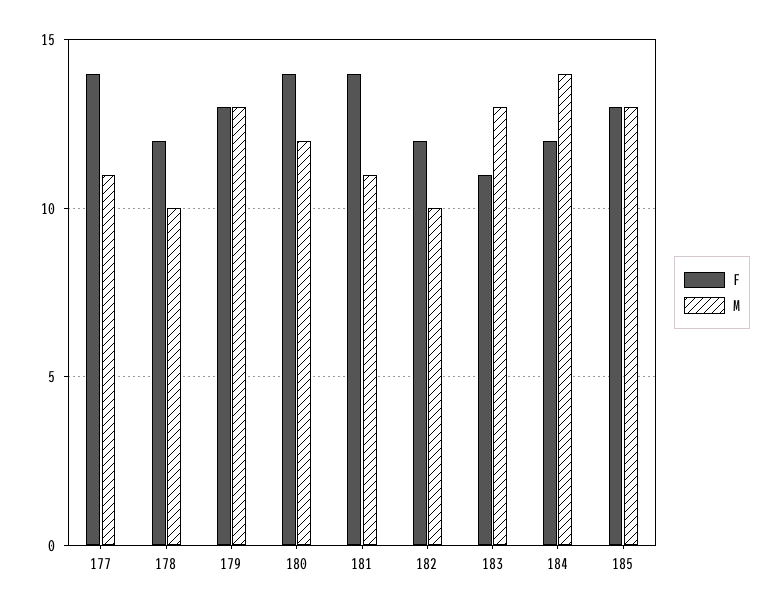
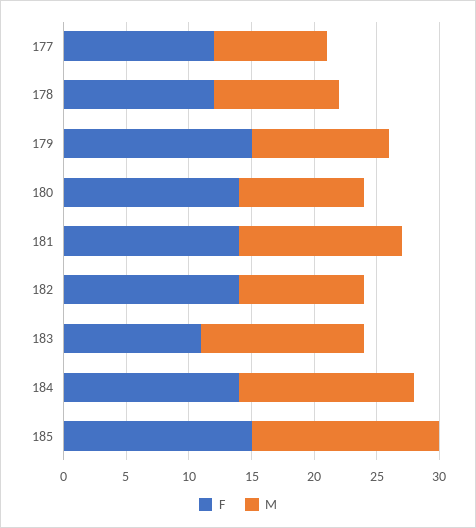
F, 177: 14 -> 12
M, 177: 11 -> 9
F, 179: 13 -> 15
M, 179: 13 -> 11
M, 180: 12 -> 10
M, 181: 11 -> 13
F, 182: 12 -> 14
F, 184: 12 -> 14
F, 185: 13 -> 15
M, 185: 13 -> 15

